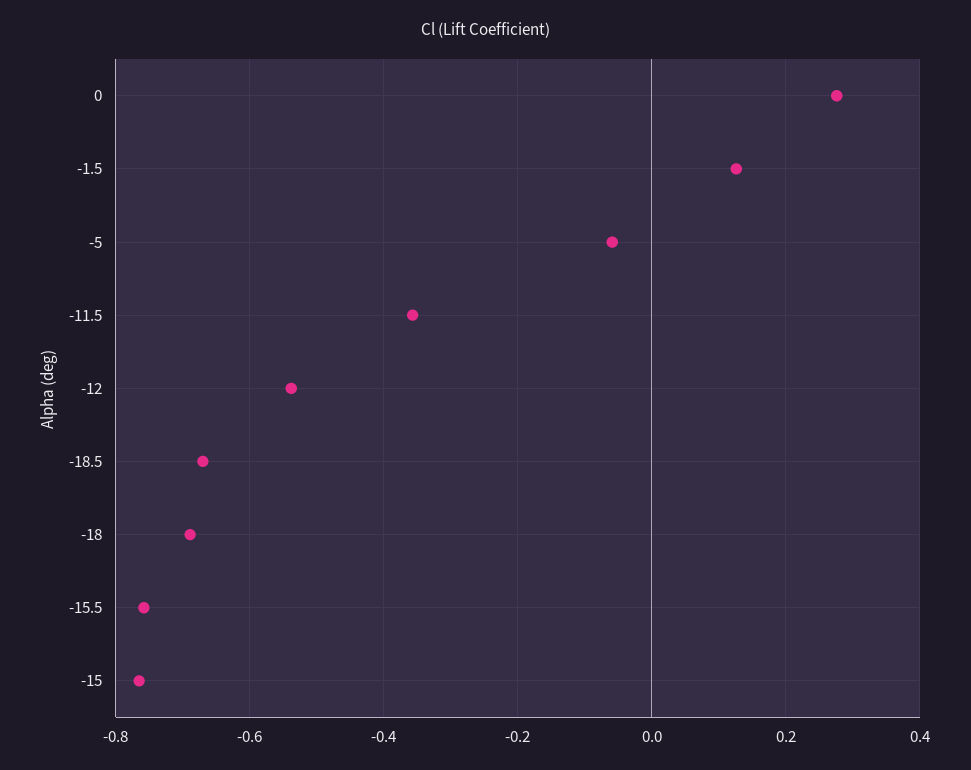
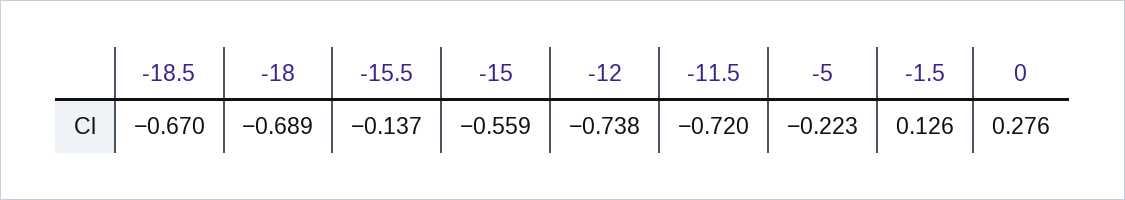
-5: -0.06 -> -0.223
-11.5: -0.36 -> -0.72
-12: -0.54 -> -0.738
-15.5: -0.76 -> -0.137
-15: -0.76 -> -0.559

